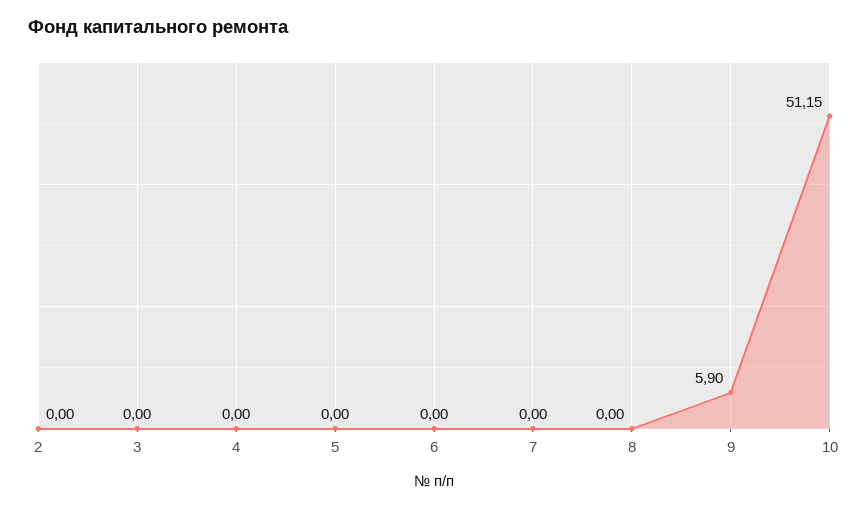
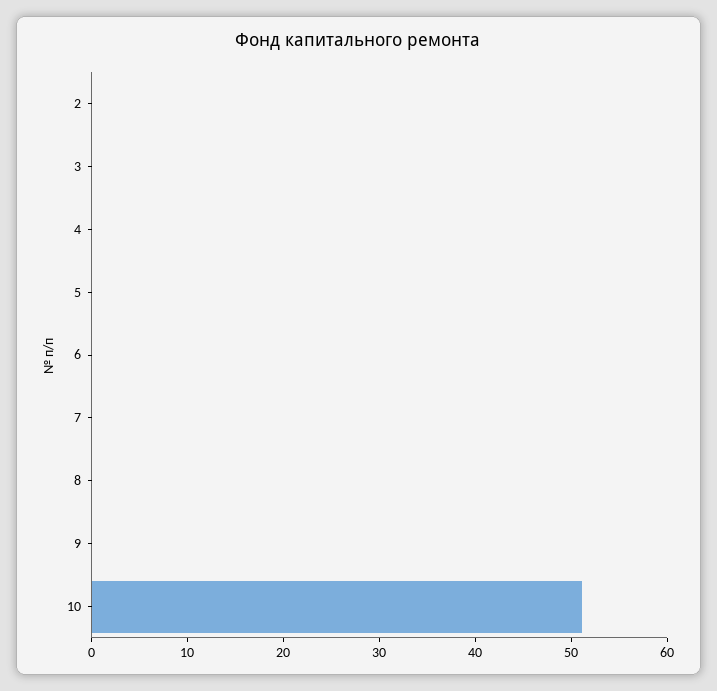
9: 5.9 -> 0

